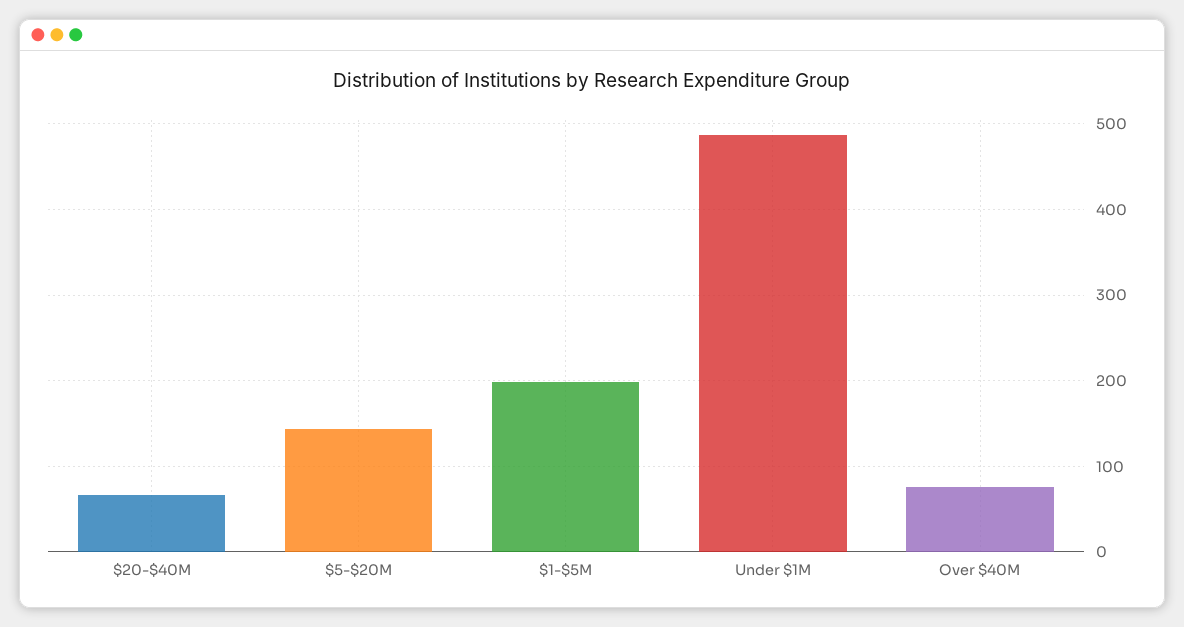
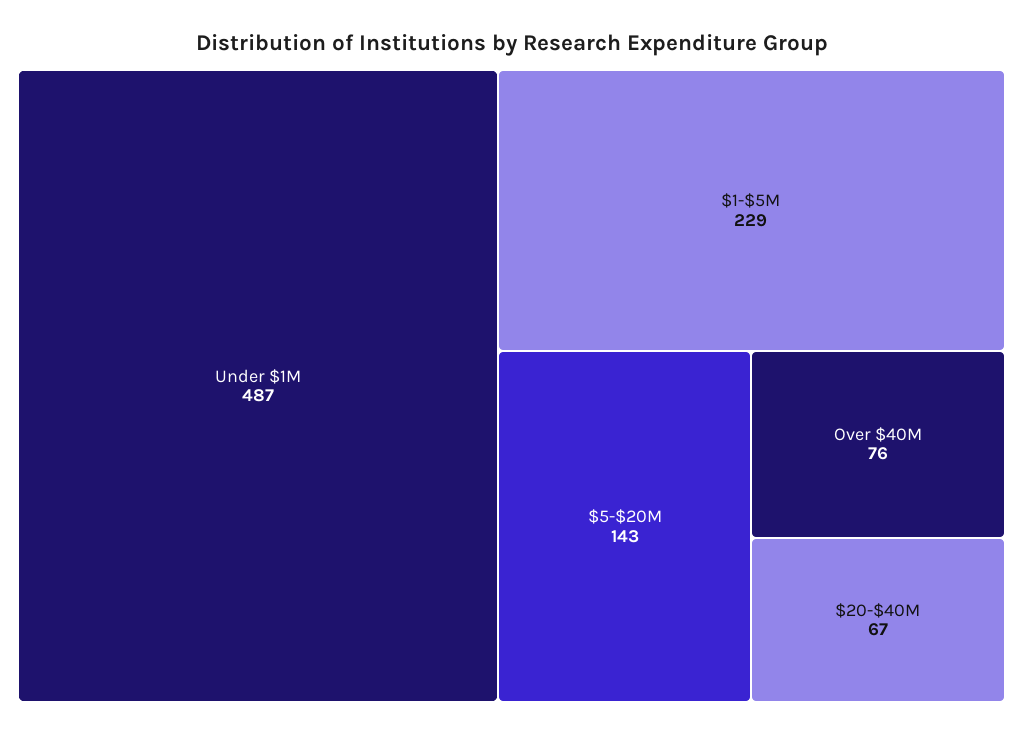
$1-$5M: 200 -> 229

